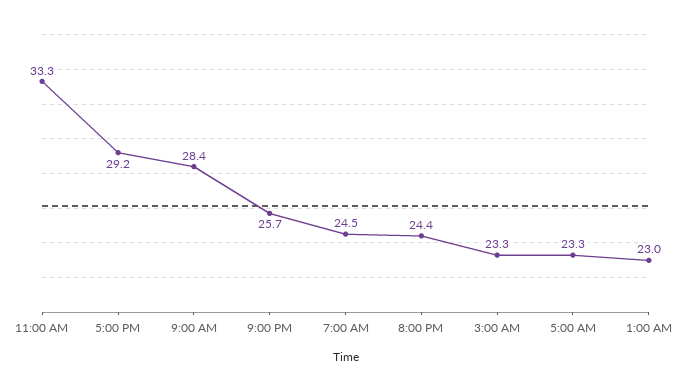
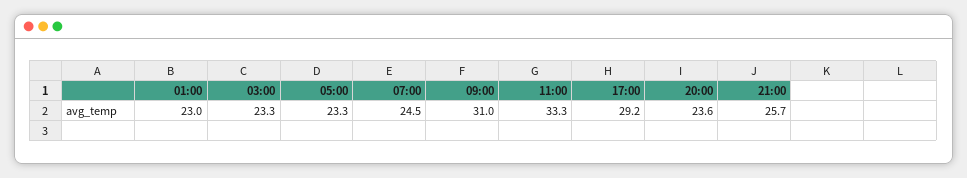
9:00 AM: 28.4 -> 31
8:00 PM: 24.4 -> 23.6

